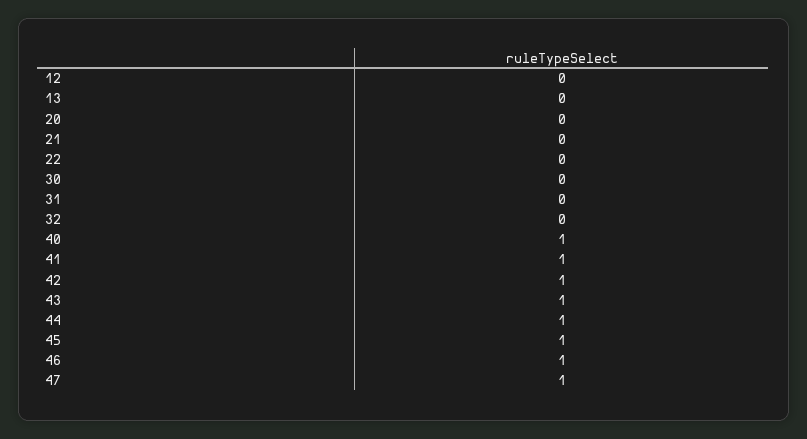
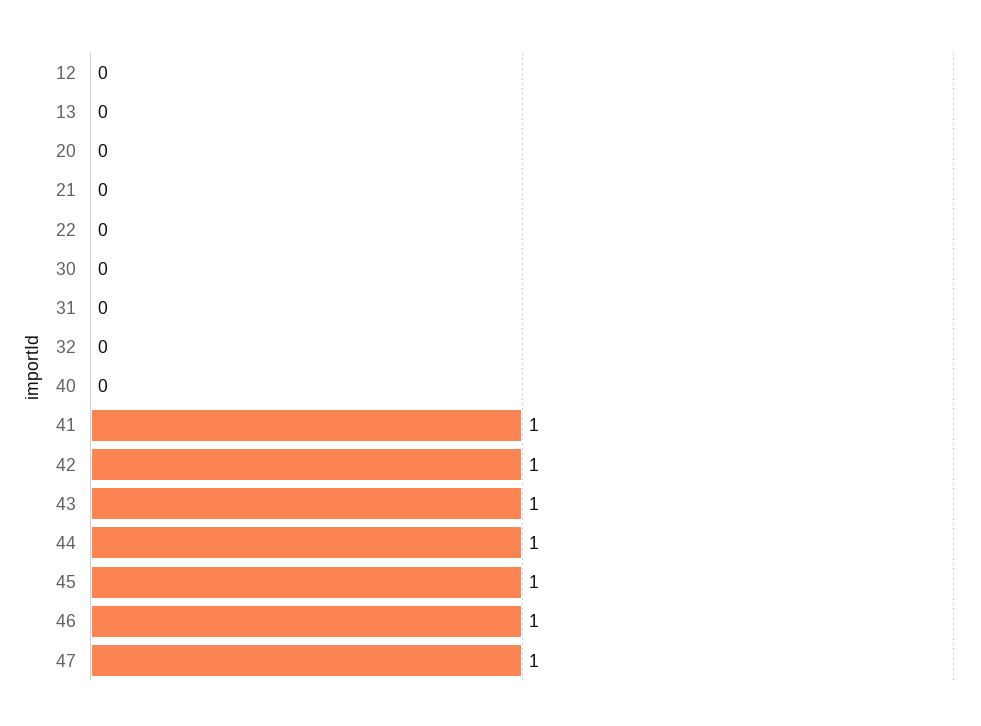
40: 1 -> 0

